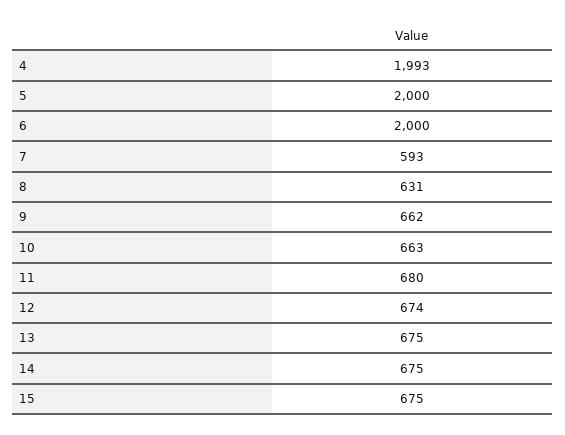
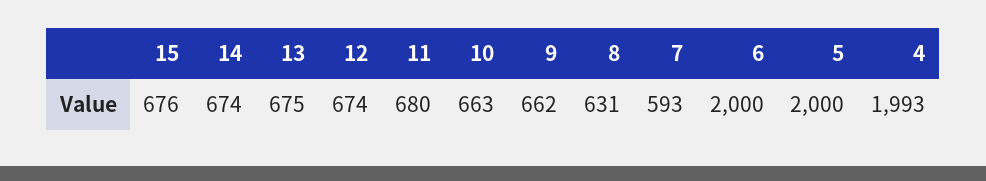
14: 675 -> 674
15: 675 -> 676

